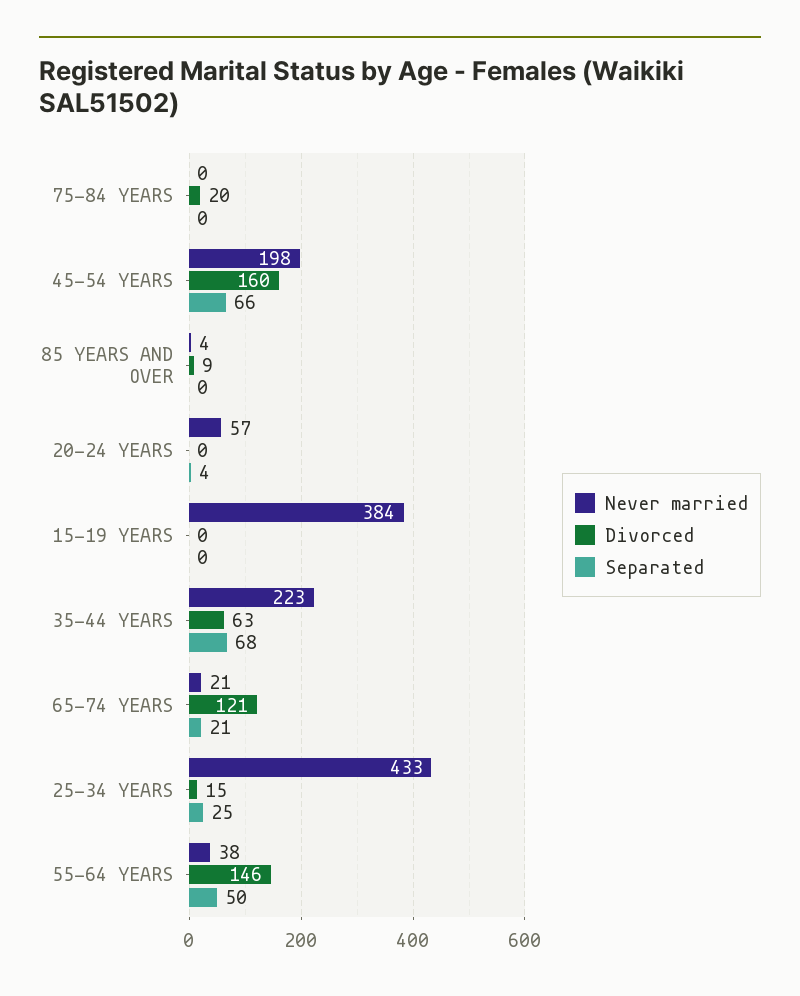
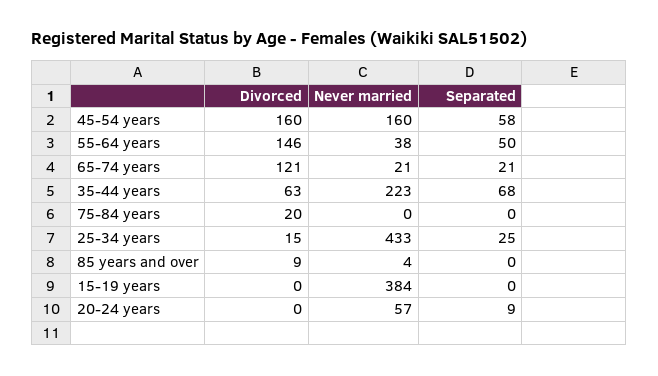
Never married, 45-54 YEARS: 198 -> 160
Separated, 45-54 YEARS: 66 -> 58
Separated, 20-24 YEARS: 4 -> 9

